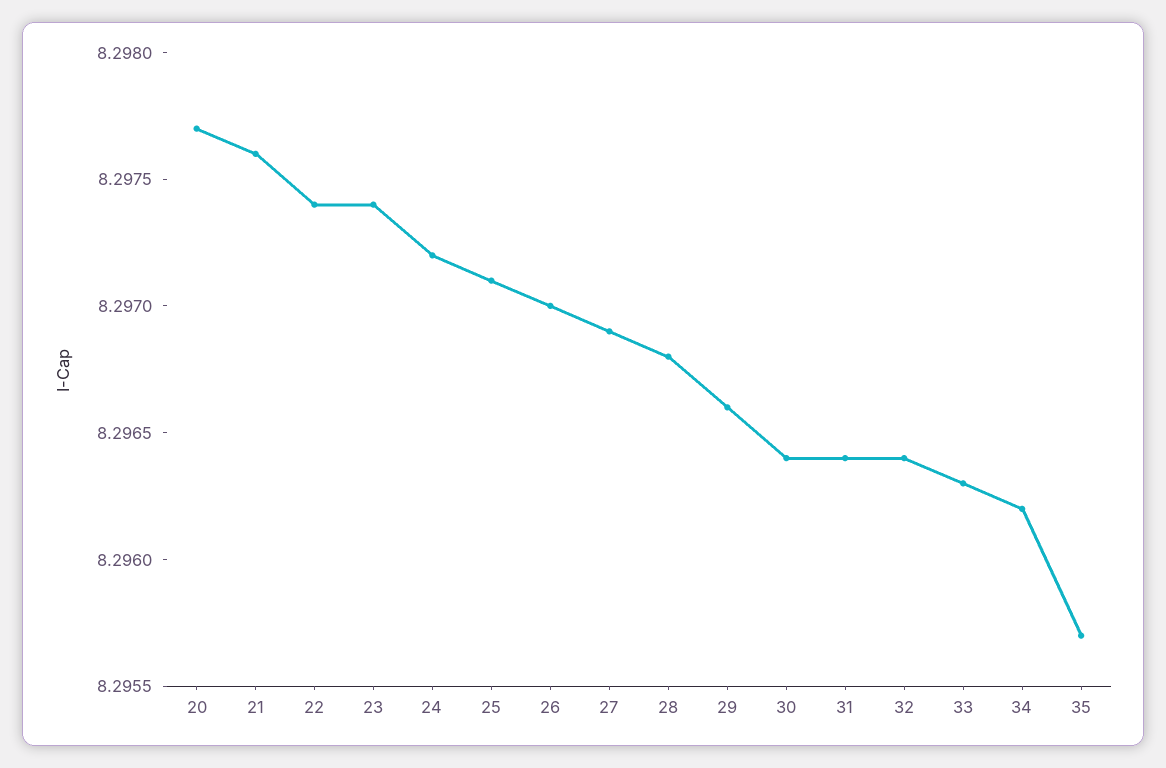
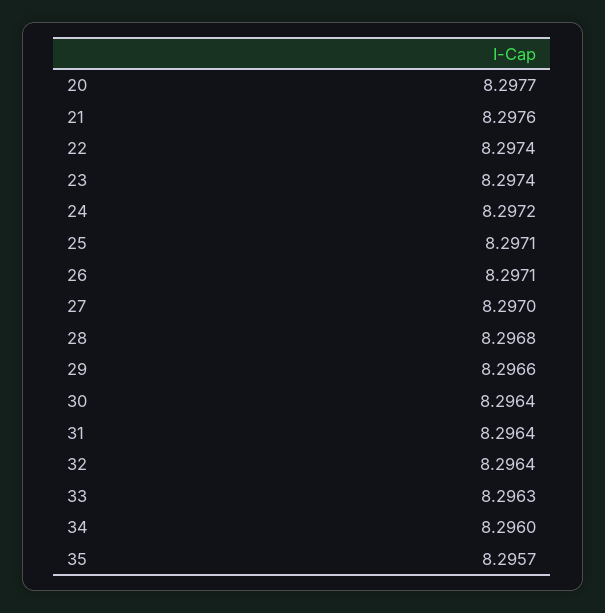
26: 8.297 -> 8.2971
27: 8.2969 -> 8.297
34: 8.2962 -> 8.296

